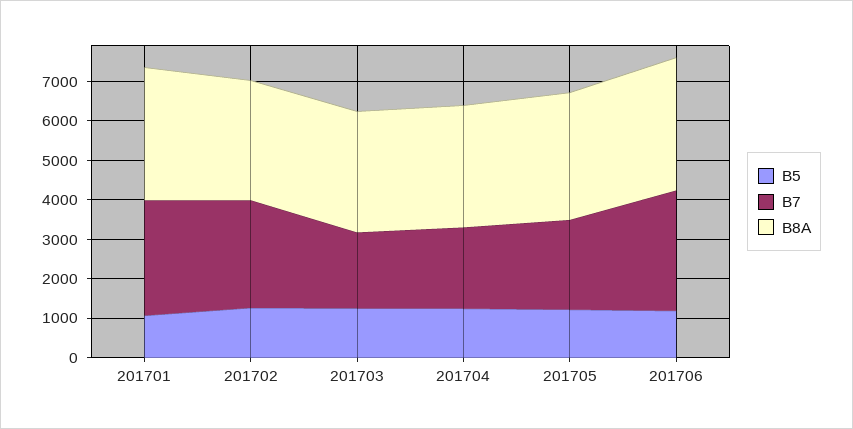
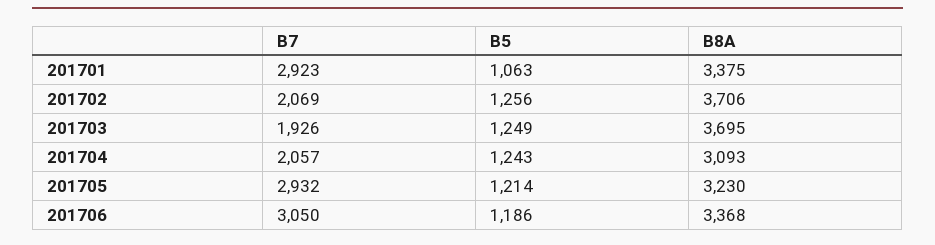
B7, 201702: 2750 -> 2069
B8A, 201702: 3000 -> 3706
B8A, 201703: 3000 -> 3695
B7, 201705: 2250 -> 2932

